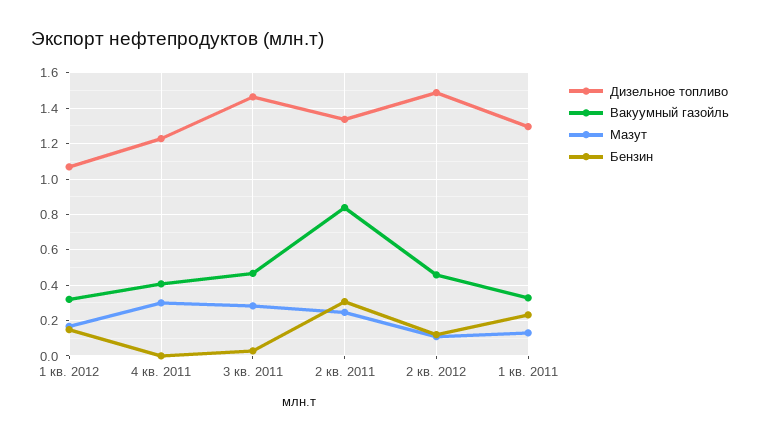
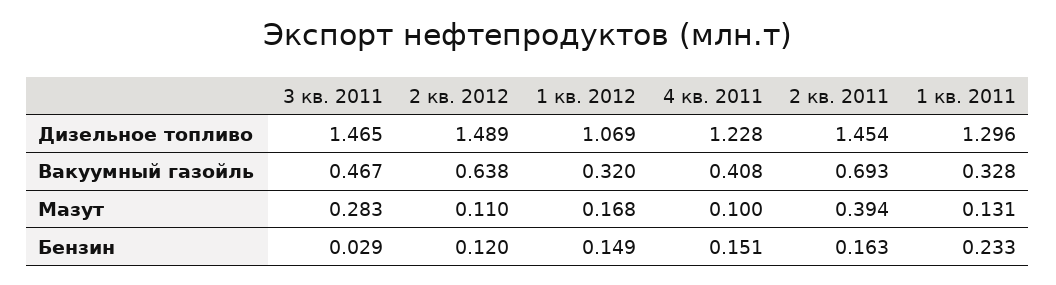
Мазут, 4 кв. 2011: 0.3 -> 0.1
Бензин, 4 кв. 2011: 0 -> 0.151
Дизельное топливо, 2 кв. 2011: 1.35 -> 1.454
Вакуумный газойль, 2 кв. 2011: 0.85 -> 0.693
Мазут, 2 кв. 2011: 0.25 -> 0.394
Бензин, 2 кв. 2011: 0.3 -> 0.163
Вакуумный газойль, 2 кв. 2012: 0.45 -> 0.638

